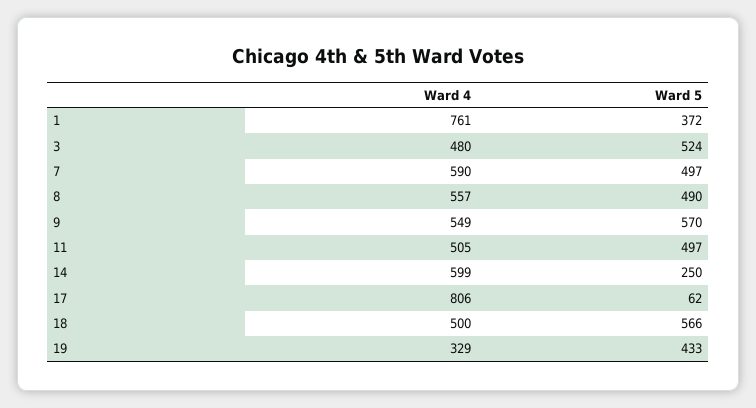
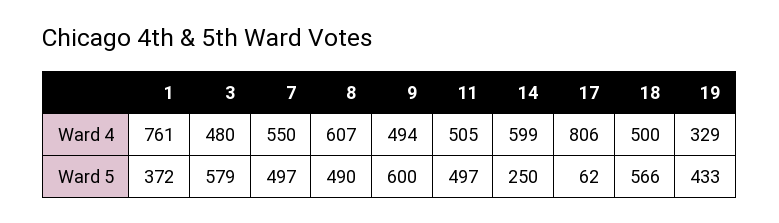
Ward 5, 3: 524 -> 579
Ward 4, 7: 590 -> 550
Ward 4, 8: 557 -> 607
Ward 4, 9: 549 -> 494
Ward 5, 9: 570 -> 600

